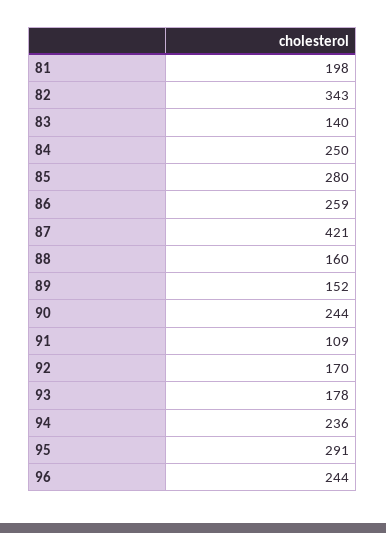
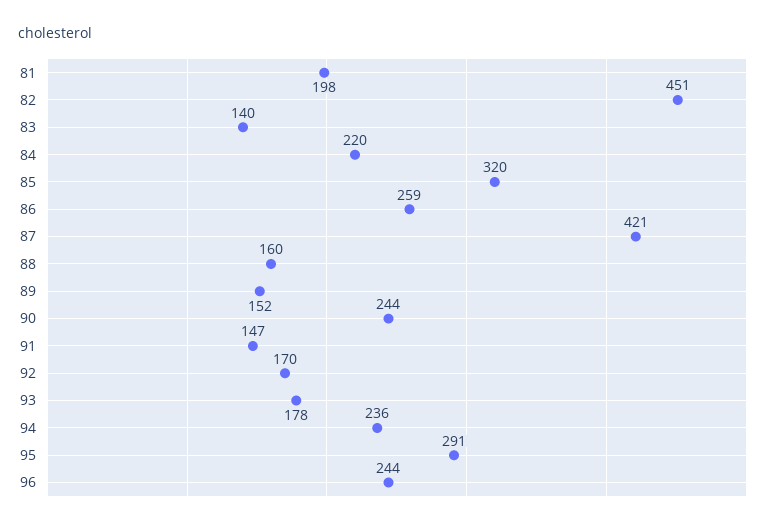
82: 343 -> 451
84: 250 -> 220
85: 280 -> 320
91: 109 -> 147

